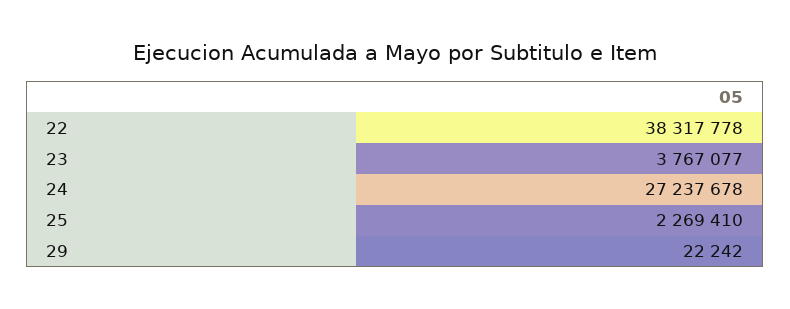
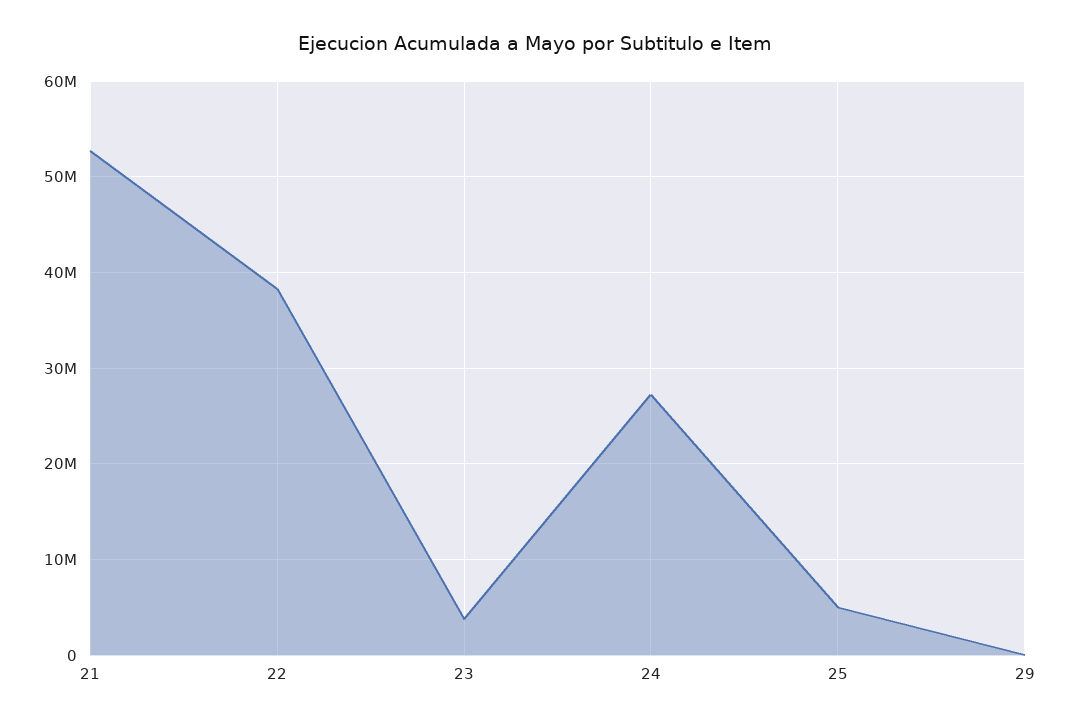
25: 2269410 -> 5000000
21: none -> 53000000

